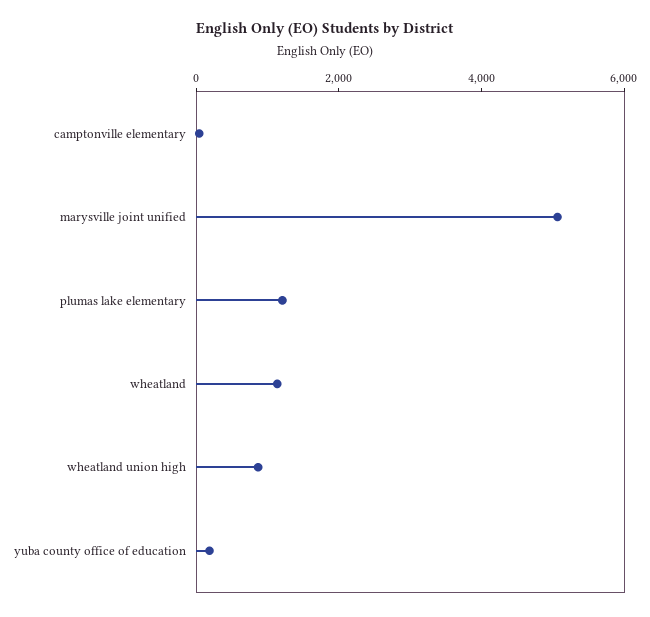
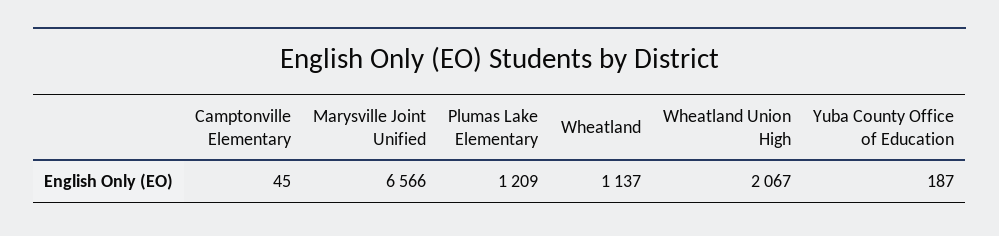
marysville joint unified: 5000 -> 6566
wheatland union high: 1000 -> 2067

